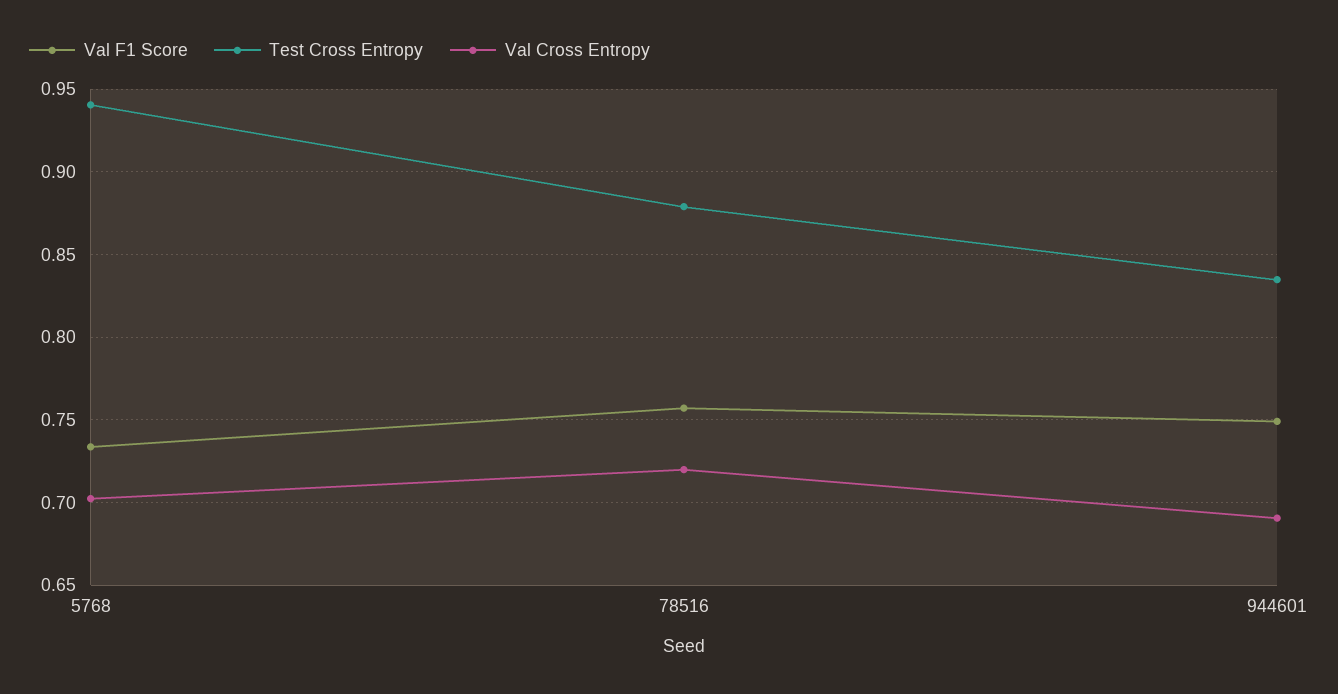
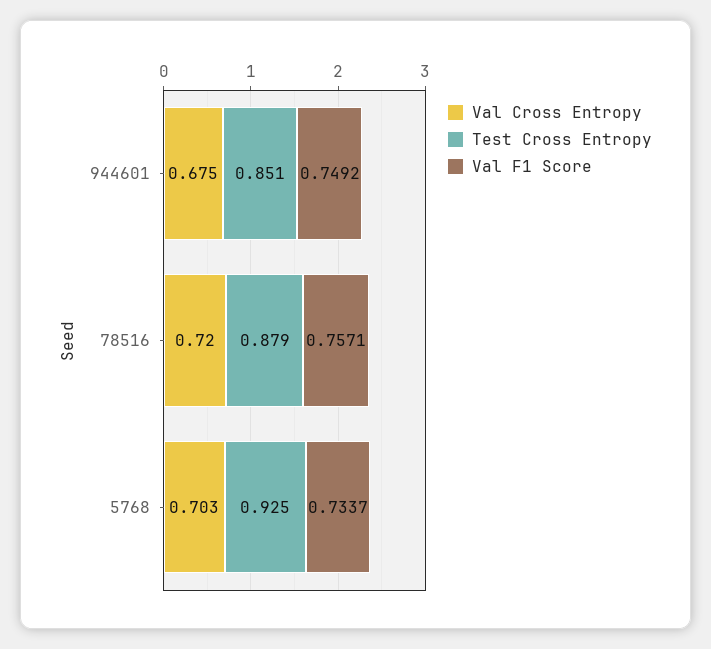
Test Cross Entropy, 5768: 0.94 -> 0.925
Test Cross Entropy, 944601: 0.835 -> 0.851
Val Cross Entropy, 944601: 0.69 -> 0.675

